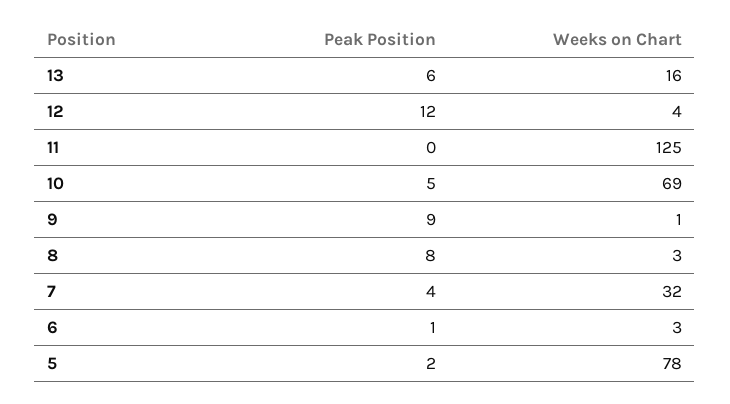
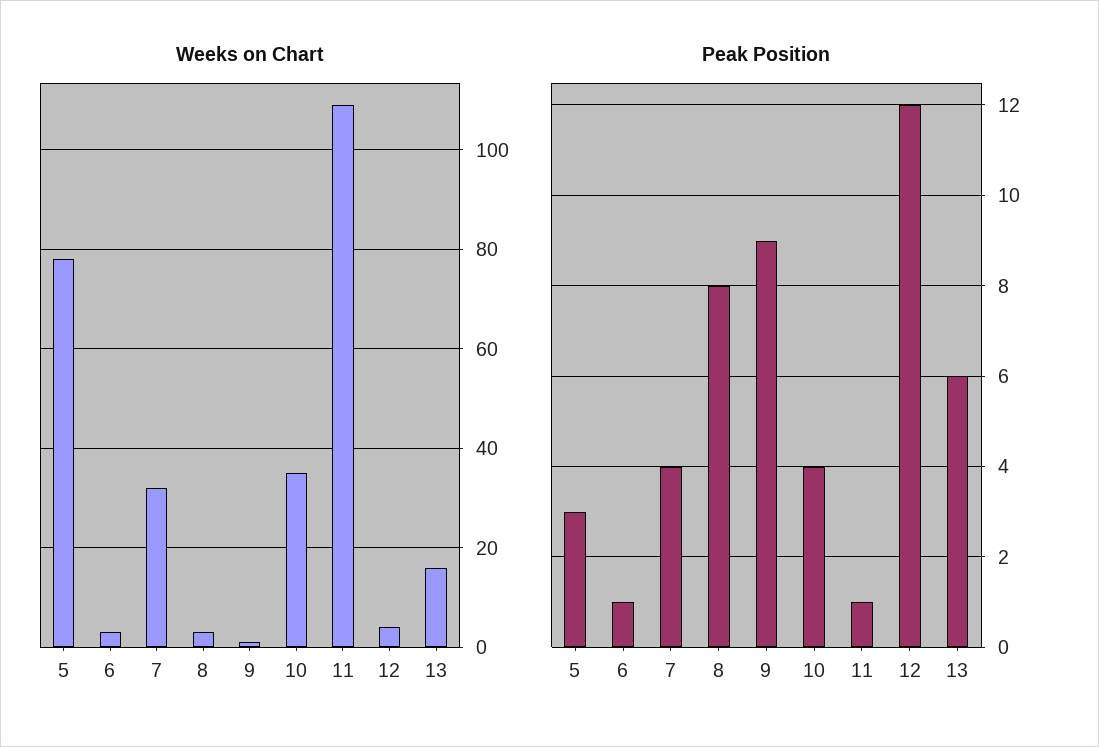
Peak Position, 11: 0 -> 1
Weeks on Chart, 11: 125 -> 110
Peak Position, 10: 5 -> 4
Weeks on Chart, 10: 69 -> 35
Peak Position, 5: 2 -> 3

